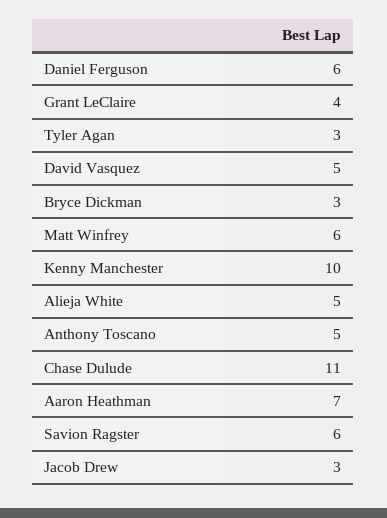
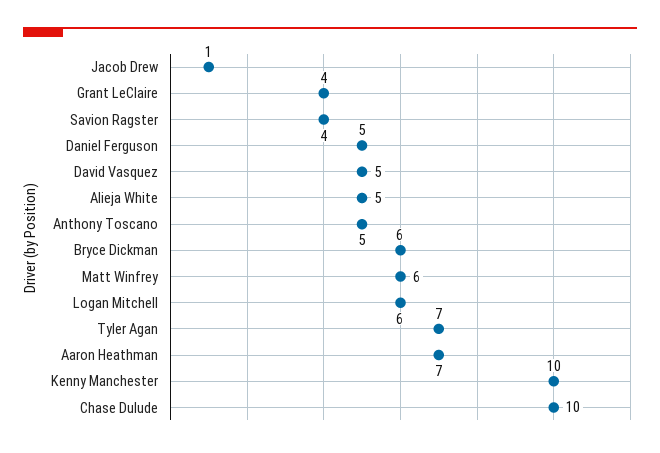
Daniel Ferguson: 6 -> 5
Tyler Agan: 3 -> 7
Bryce Dickman: 3 -> 6
Chase Dulude: 11 -> 10
Savion Ragster: 6 -> 4
Jacob Drew: 3 -> 1
Logan Mitchell: none -> 6

